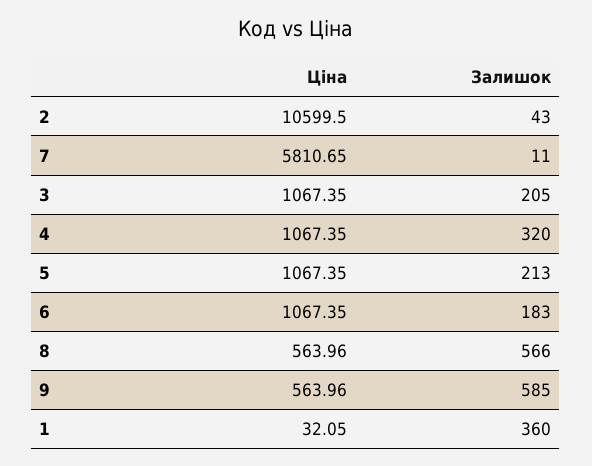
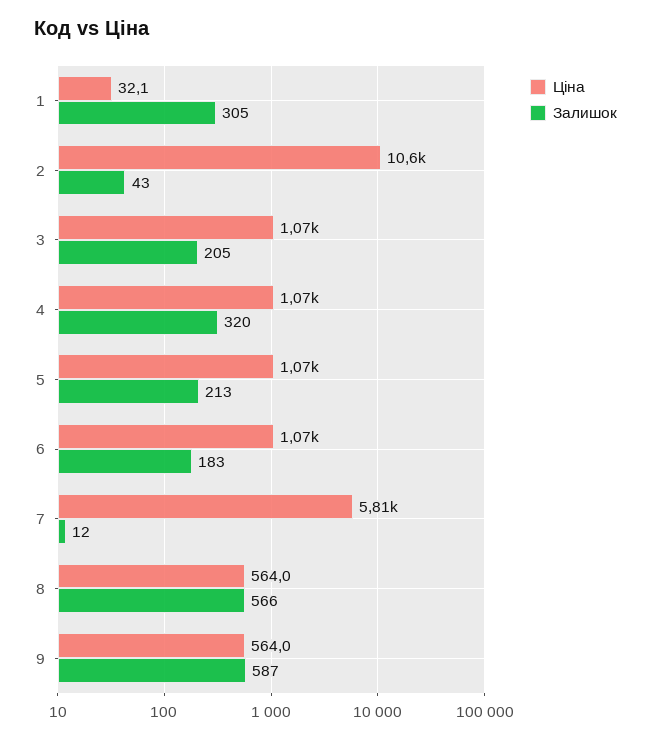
Залишок, 7: 11 -> 12
Залишок, 9: 585 -> 587
Залишок, 1: 360 -> 305

